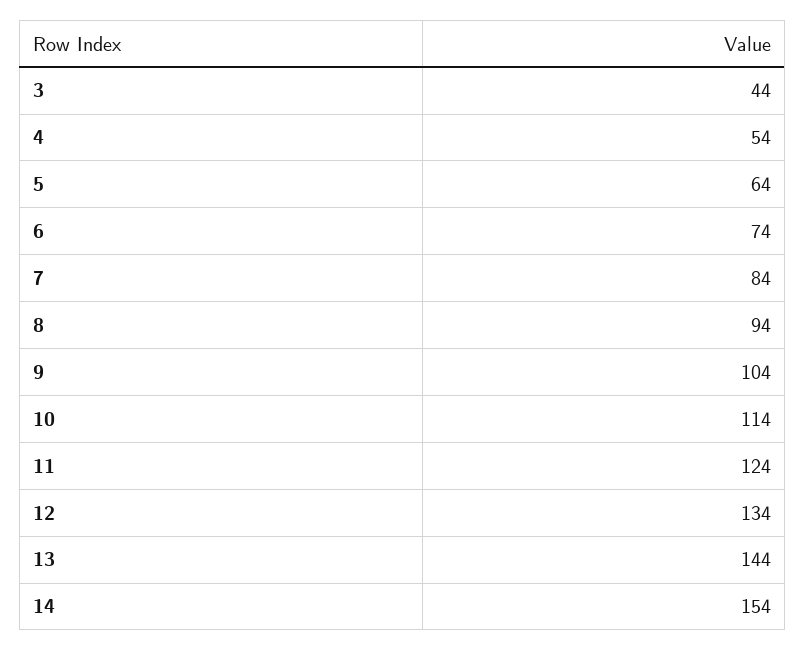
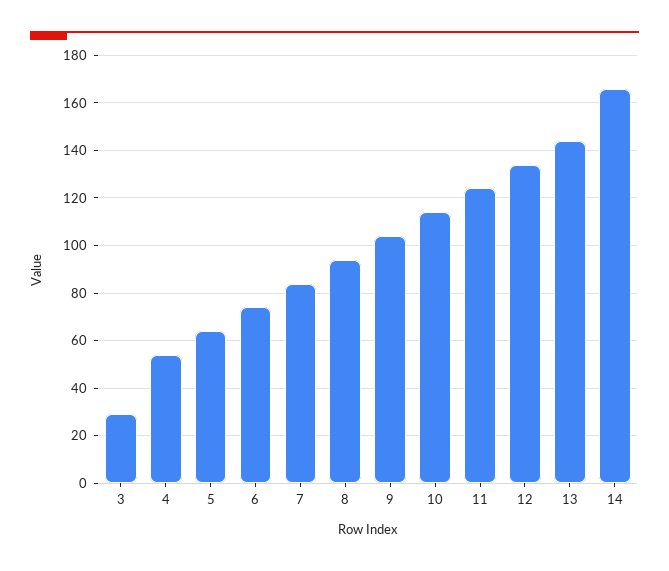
3: 44 -> 30
14: 154 -> 165

